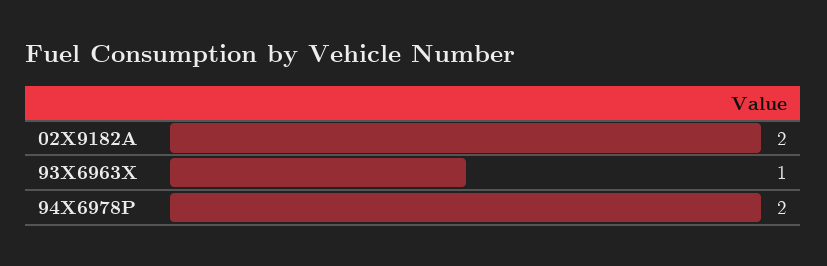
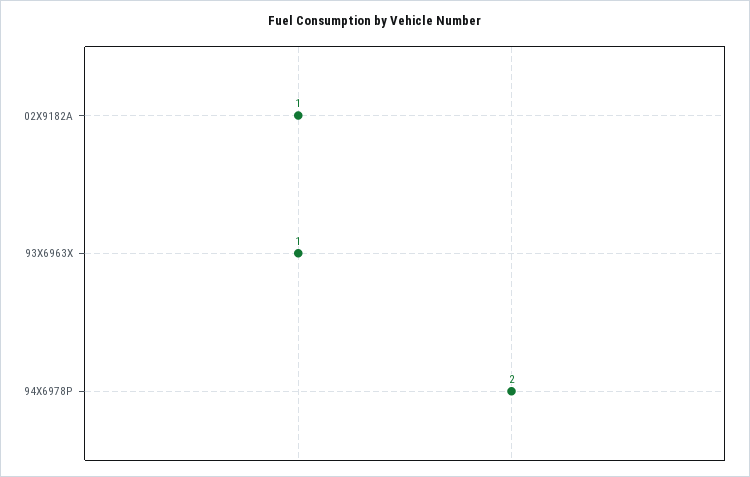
02X9182A: 2 -> 1

